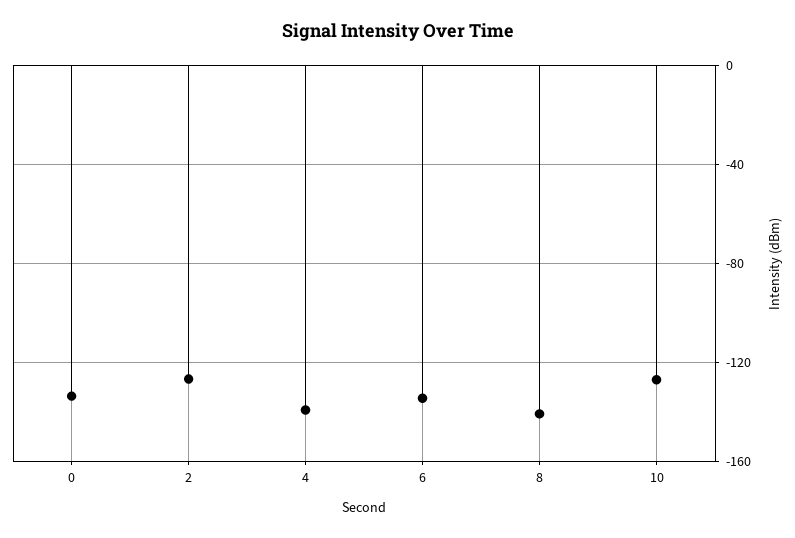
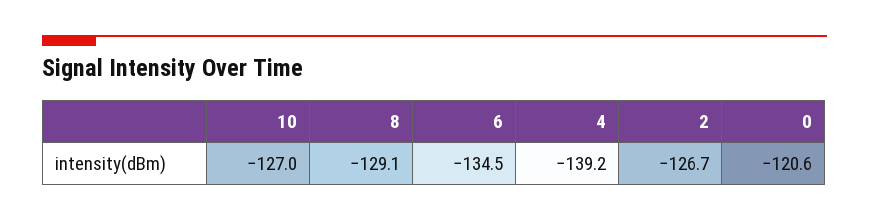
0: -135 -> -120.6
8: -140 -> -129.1

